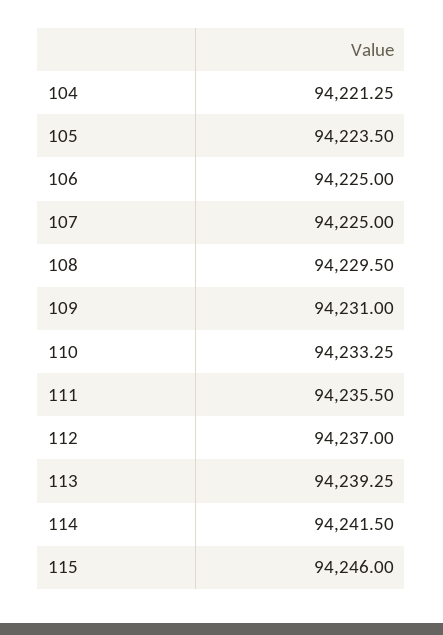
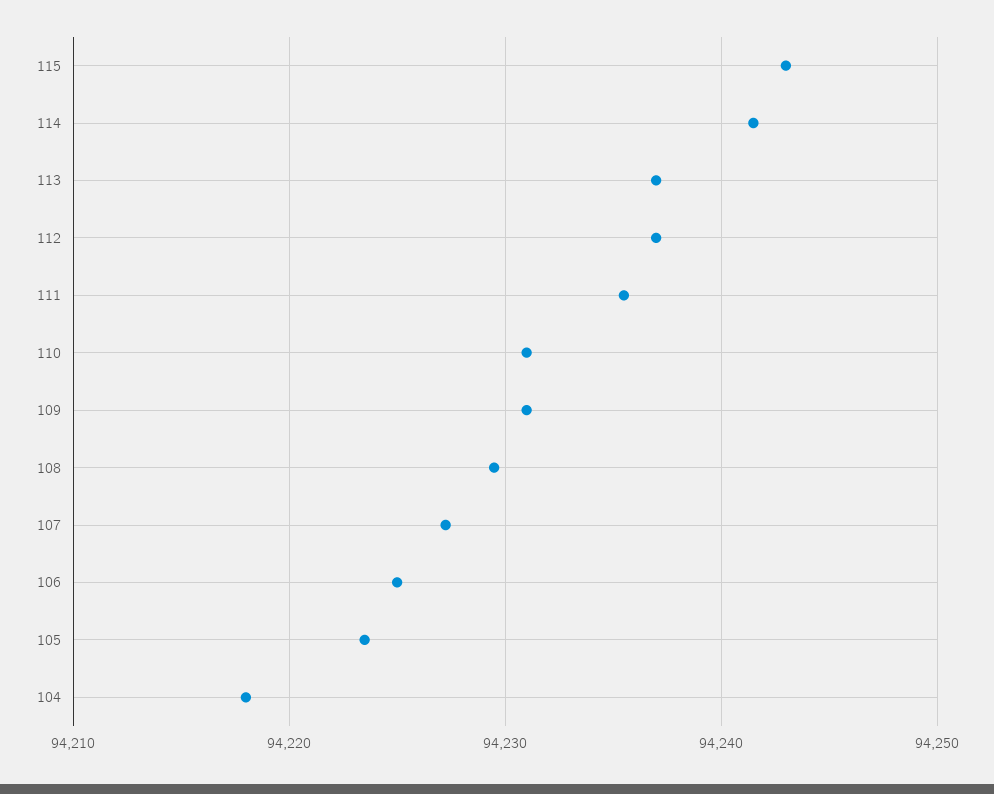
104: 94221.25 -> 94218
107: 94225 -> 94227
110: 94233.25 -> 94231
113: 94239.25 -> 94237
115: 94246 -> 94243

